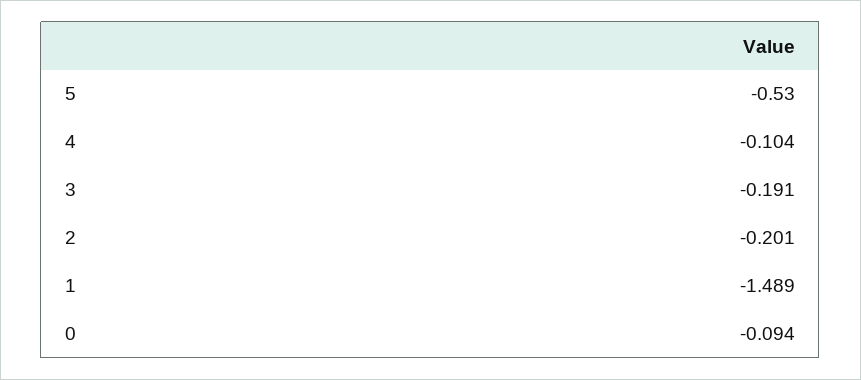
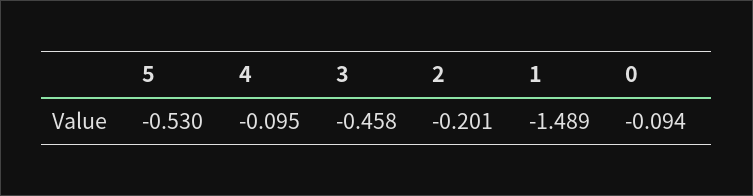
4: -0.104 -> -0.095
3: -0.191 -> -0.458

